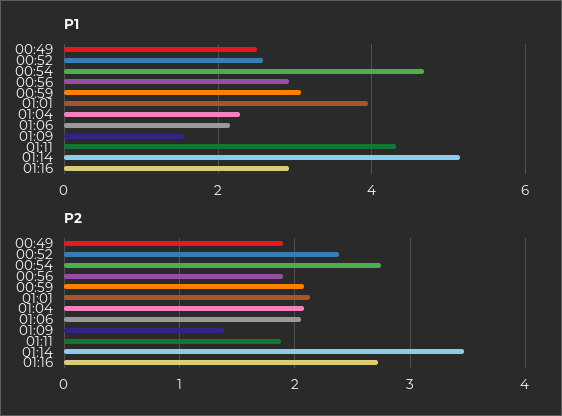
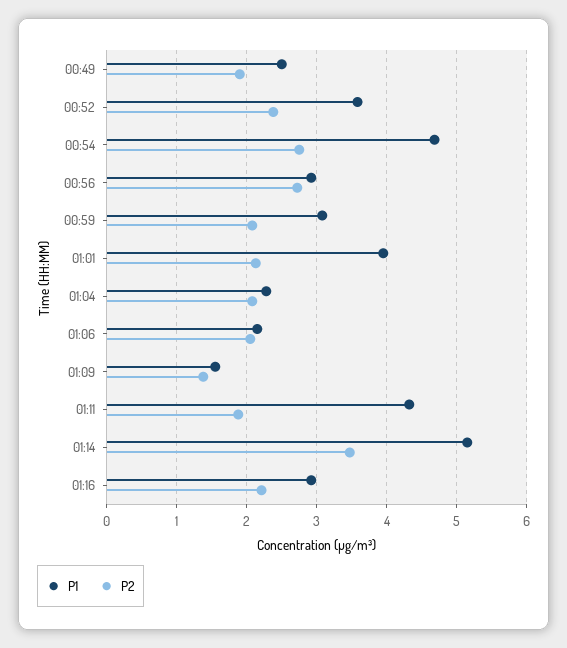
P1, 00:52: 2.6 -> 3.6
P2, 00:56: 1.9 -> 2.7
P2, 01:16: 2.7 -> 2.2

